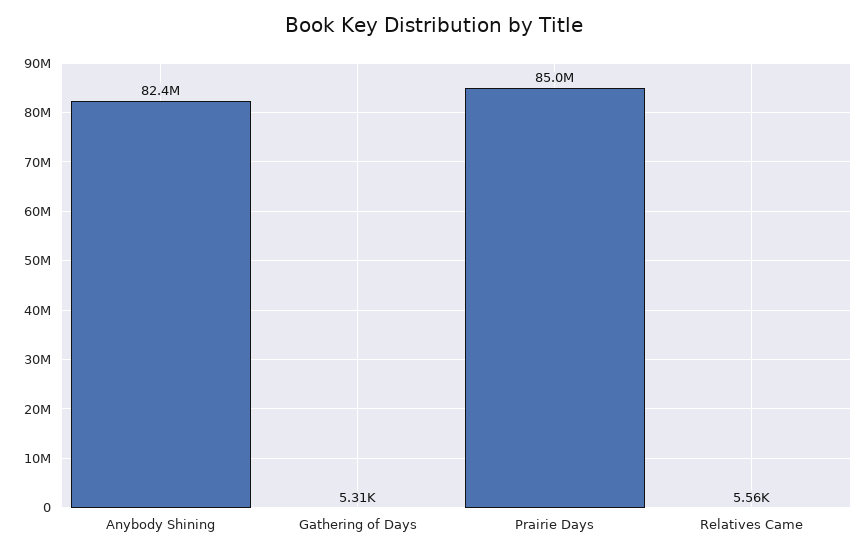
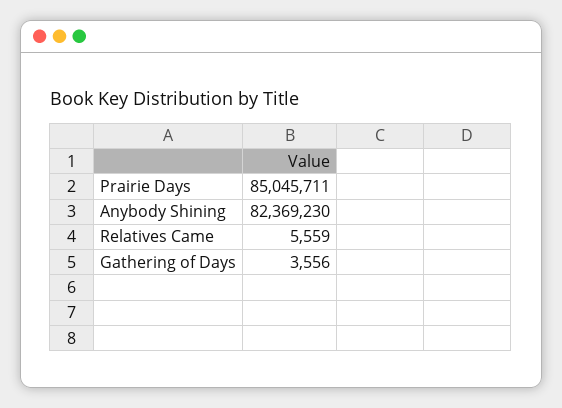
Gathering of Days: 5310 -> 3556

